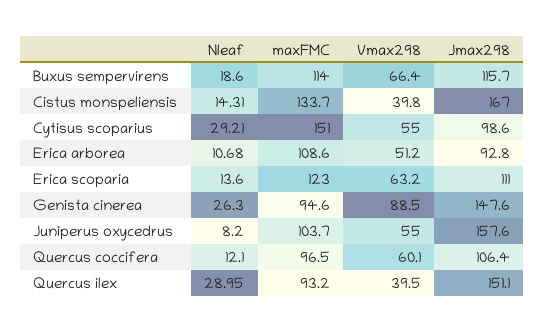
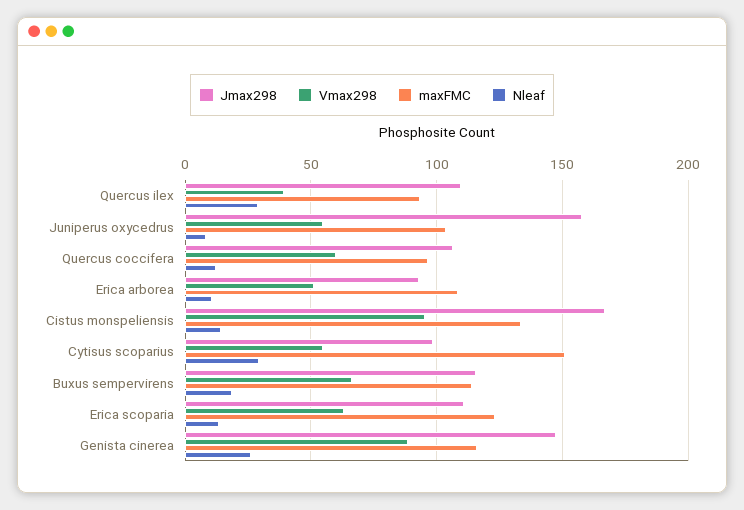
Vmax298, Cistus monspeliensis: 39.8 -> 95
maxFMC, Genista cinerea: 94.6 -> 115
Jmax298, Quercus ilex: 151.1 -> 110

